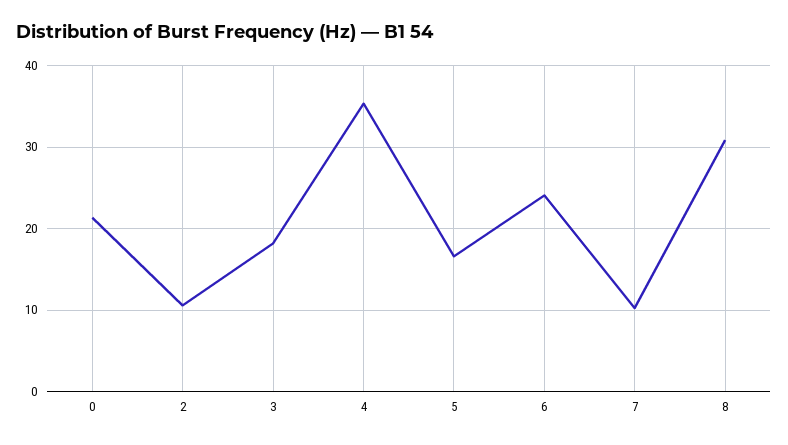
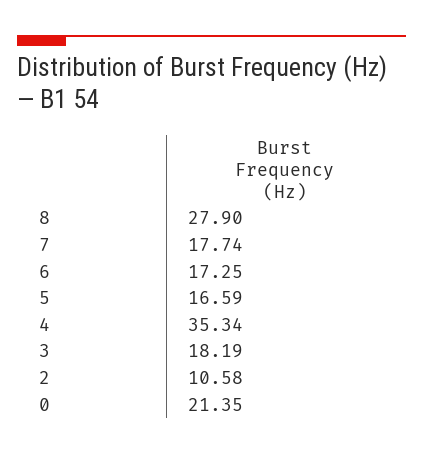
6: 24 -> 17.25
7: 10 -> 17.74
8: 31 -> 27.9

